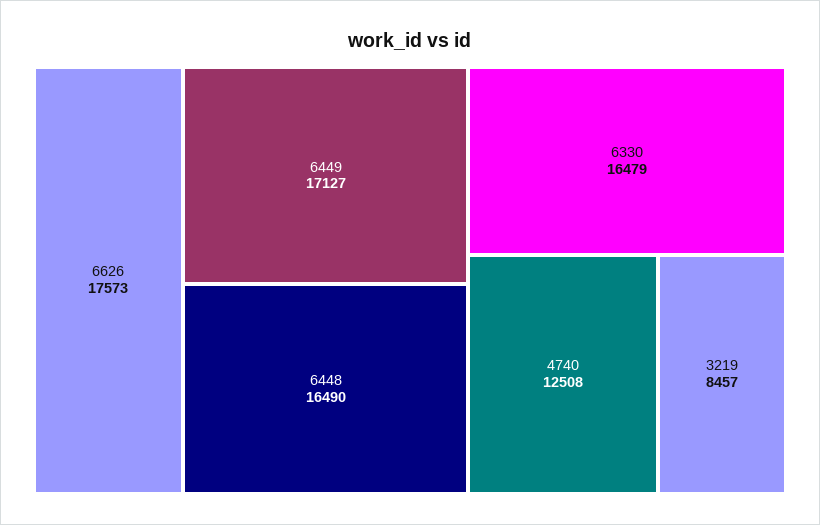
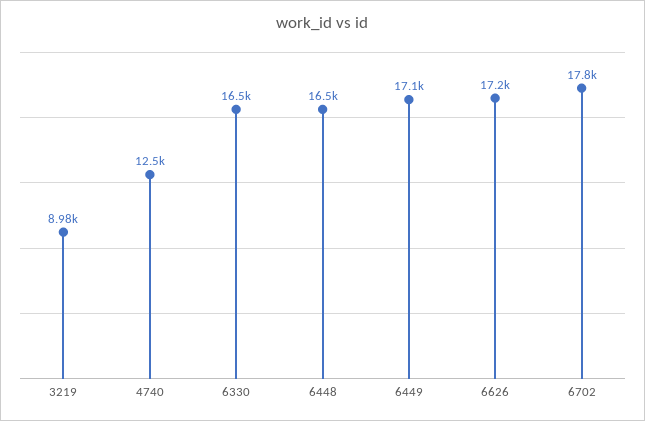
6626: 17573 -> 17200
3219: 8457 -> 8980
6702: none -> 17800

